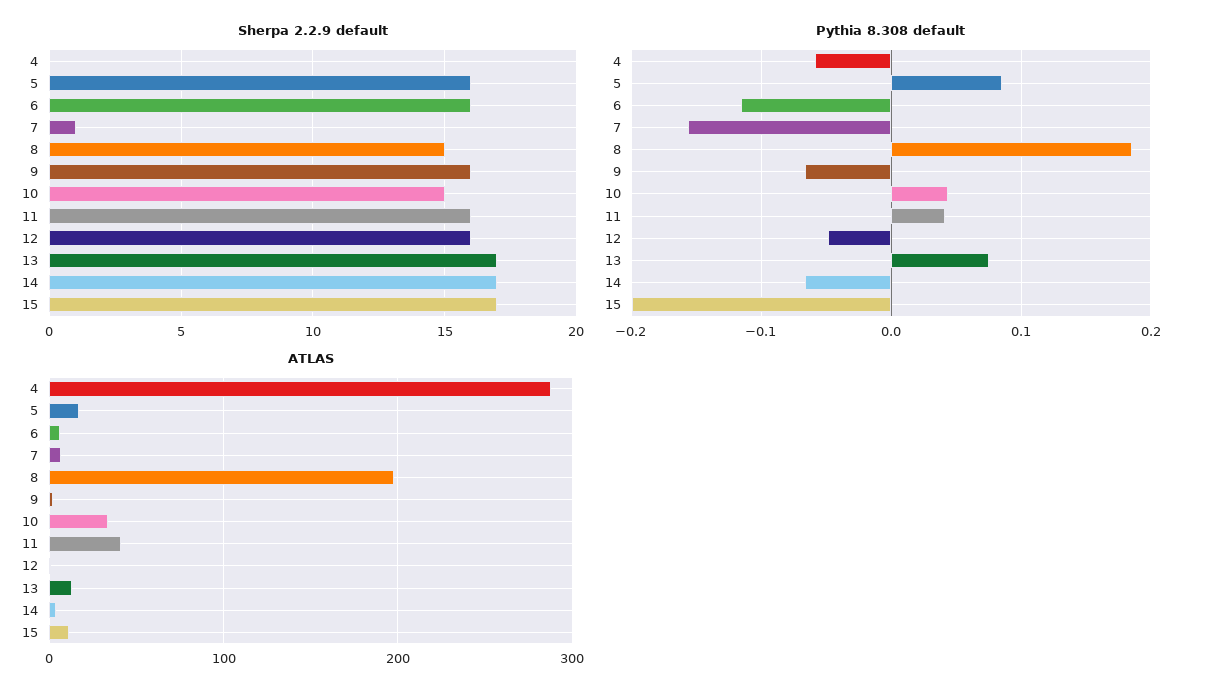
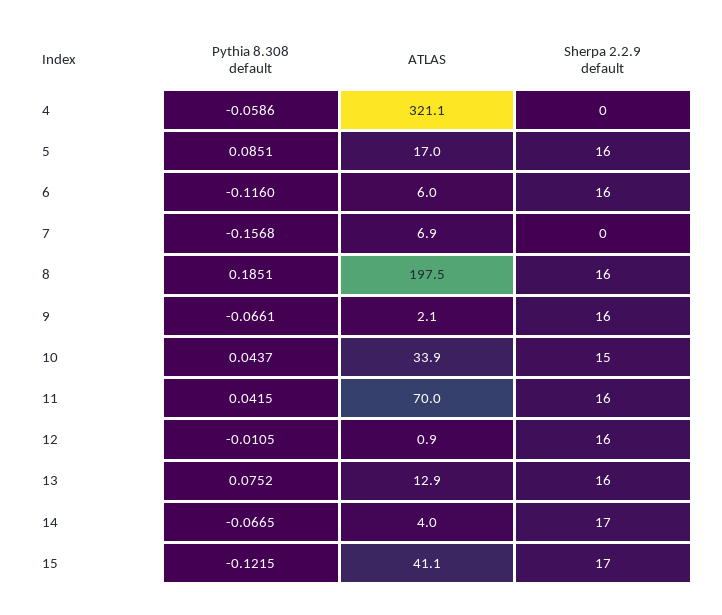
Sherpa 2.2.9 default, 7: 1 -> 0
Sherpa 2.2.9 default, 8: 15 -> 16
Sherpa 2.2.9 default, 13: 17 -> 16
Pythia 8.308 default, 12: -0.05 -> -0.0105
Pythia 8.308 default, 15: -0.2 -> -0.1215
ATLAS, 4: 290 -> 321.1
ATLAS, 11: 40 -> 70
ATLAS, 15: 10 -> 41.1

